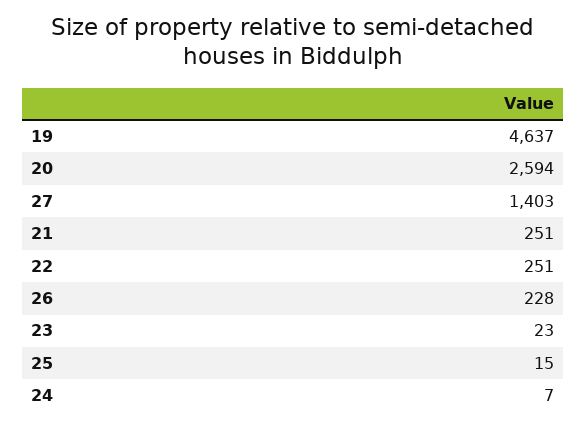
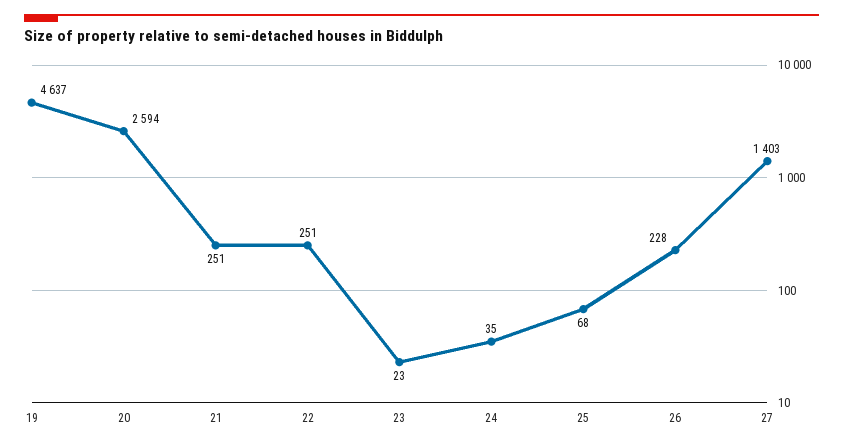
25: 15 -> 68
24: 7 -> 35

